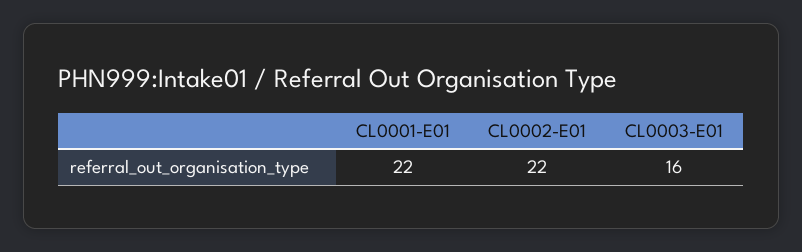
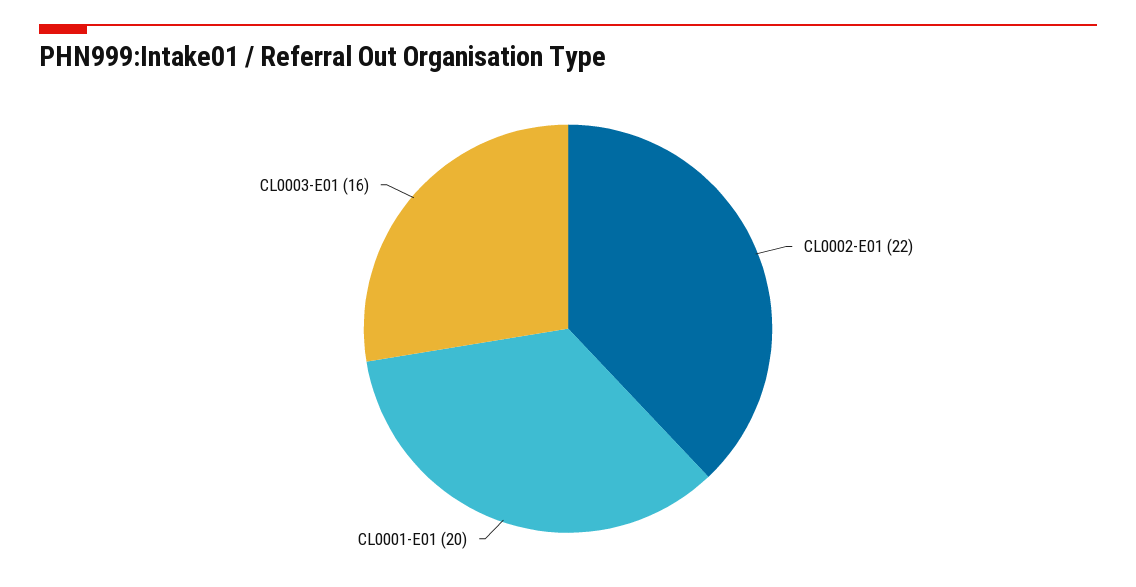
CL0001-E01: 22 -> 20

